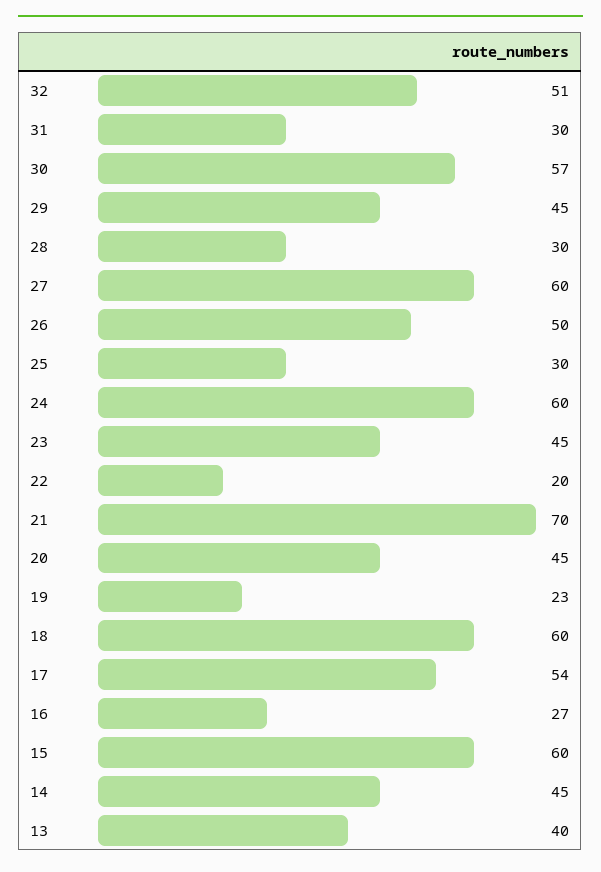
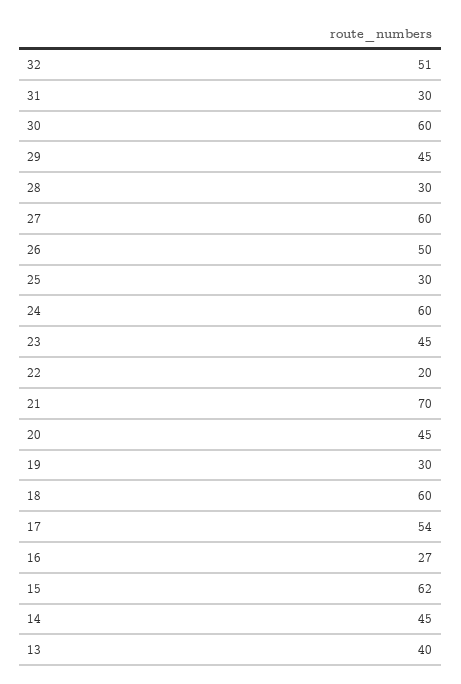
30: 57 -> 60
19: 23 -> 30
15: 60 -> 62

